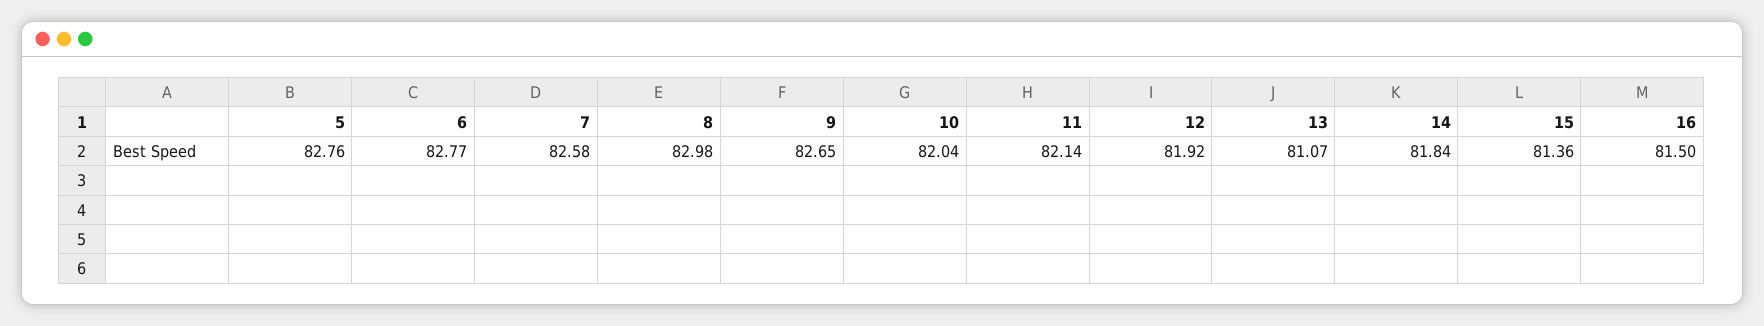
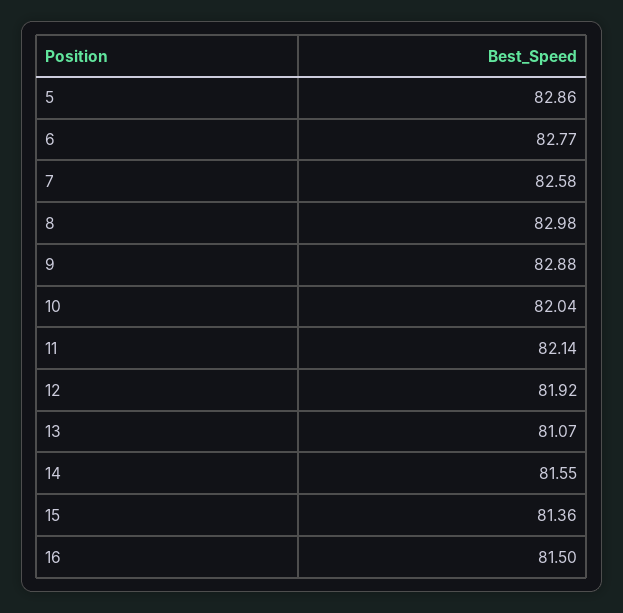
5: 82.76 -> 82.86
9: 82.65 -> 82.88
14: 81.84 -> 81.55

